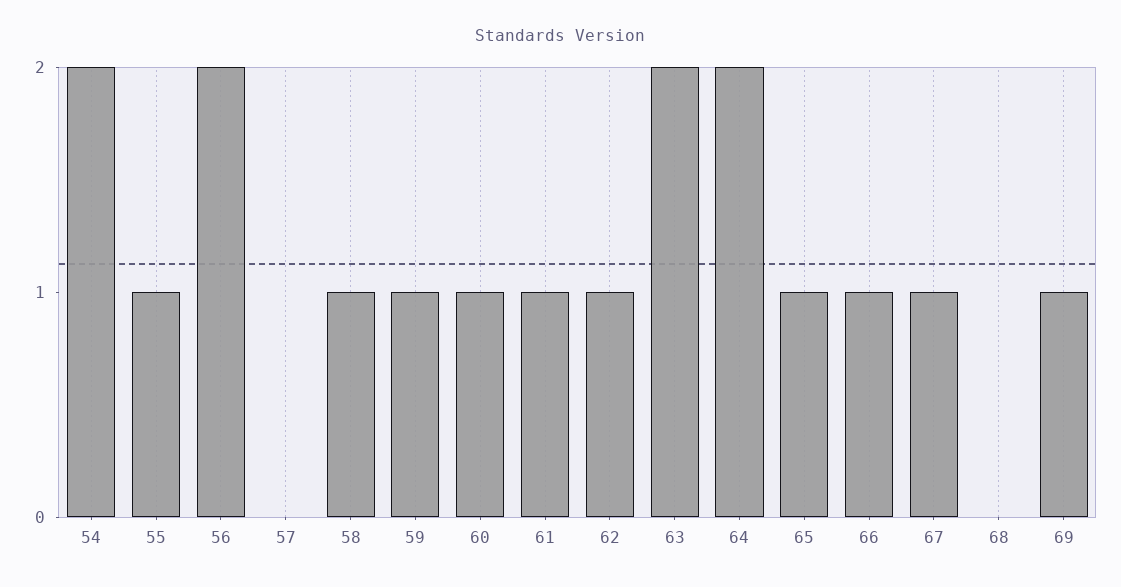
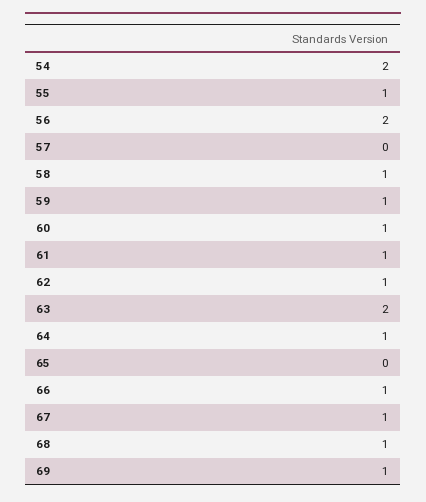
64: 2 -> 1
65: 1 -> 0
68: 0 -> 1

